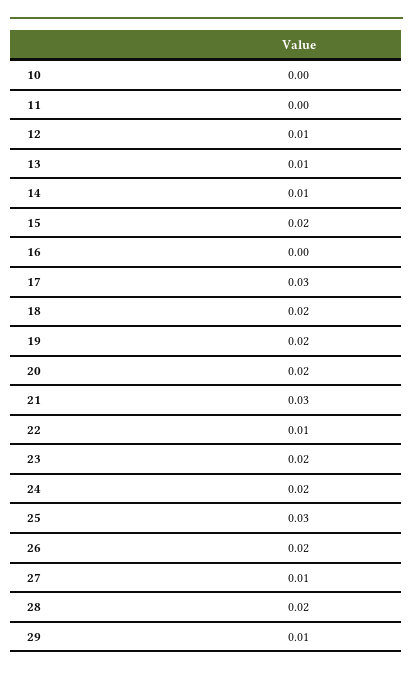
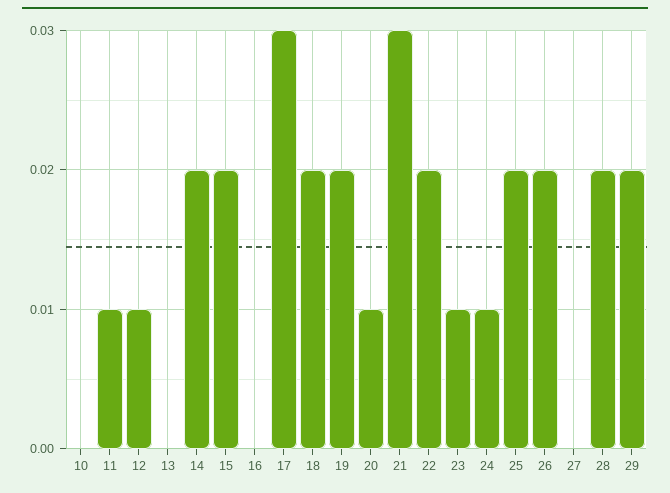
11: 0 -> 0.01
13: 0.01 -> 0
14: 0.01 -> 0.02
20: 0.02 -> 0.01
22: 0.01 -> 0.02
23: 0.02 -> 0.01
24: 0.02 -> 0.01
25: 0.03 -> 0.02
27: 0.01 -> 0
29: 0.01 -> 0.02

